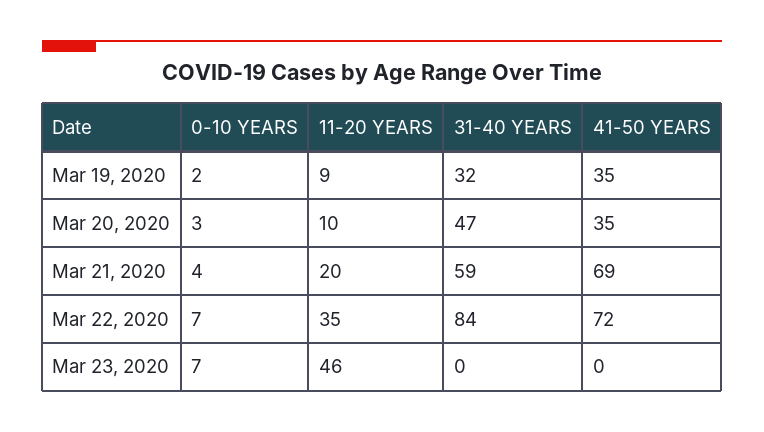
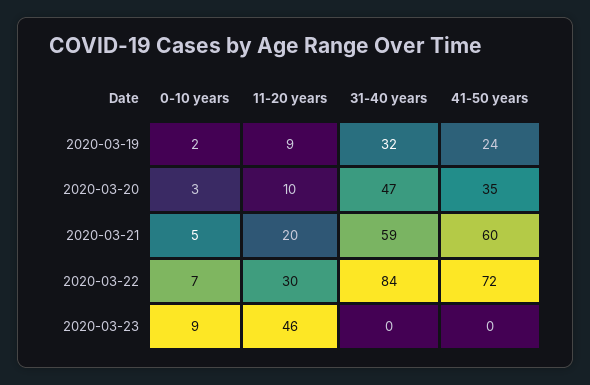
41-50 YEARS, Mar 19, 2020: 35 -> 24
0-10 YEARS, Mar 21, 2020: 4 -> 5
41-50 YEARS, Mar 21, 2020: 69 -> 60
11-20 YEARS, Mar 22, 2020: 35 -> 30
0-10 YEARS, Mar 23, 2020: 7 -> 9

